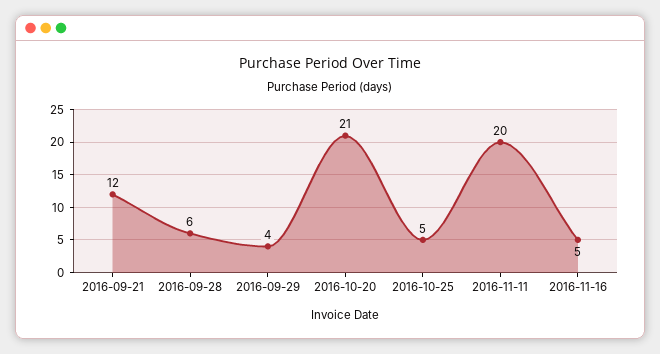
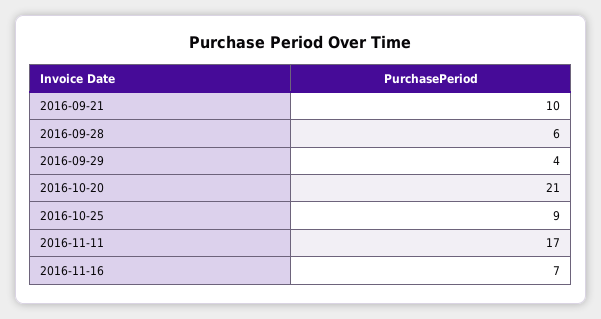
2016-09-21: 12 -> 10
2016-10-25: 5 -> 9
2016-11-11: 20 -> 17
2016-11-16: 5 -> 7

